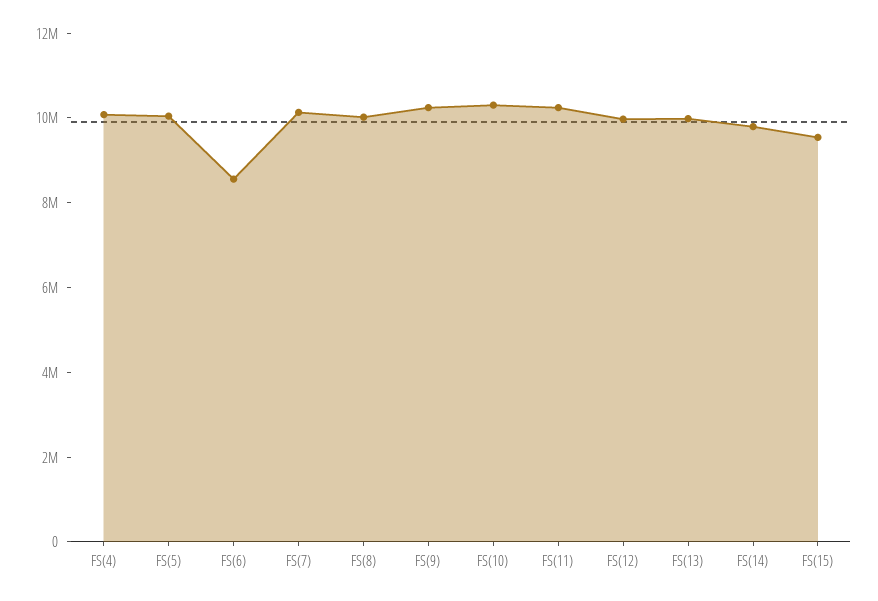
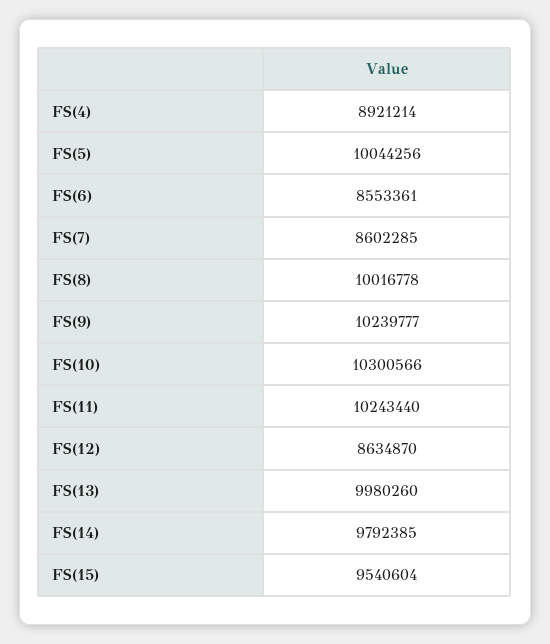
FS(4): 10000000 -> 8921214
FS(7): 10000000 -> 8602285
FS(12): 10000000 -> 8634870

